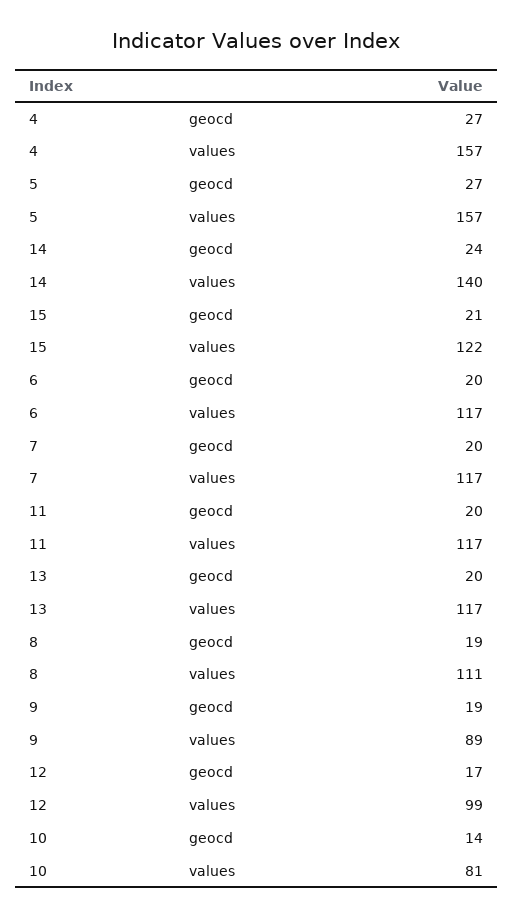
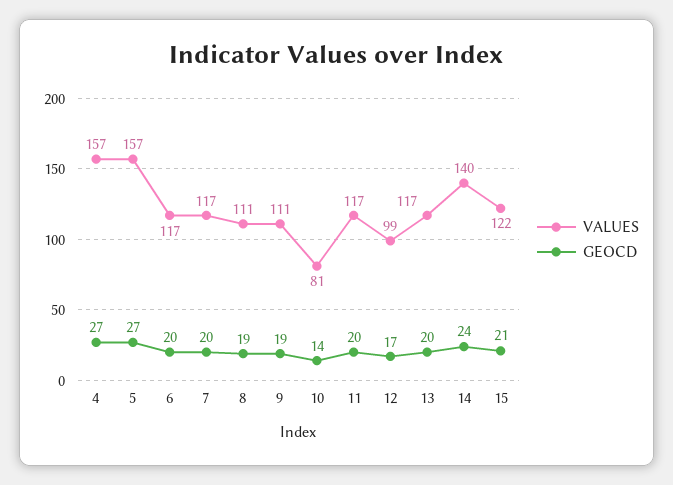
values, 9: 89 -> 111

